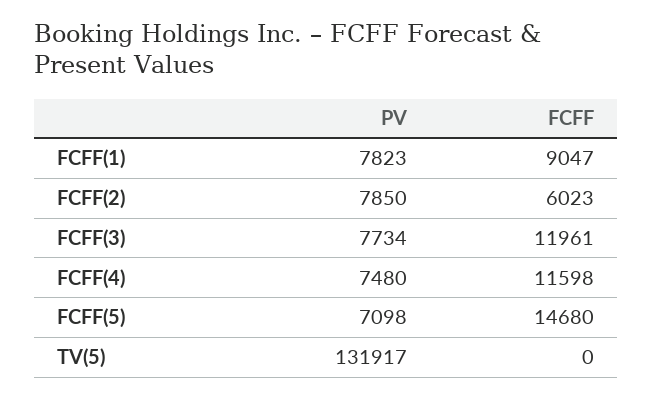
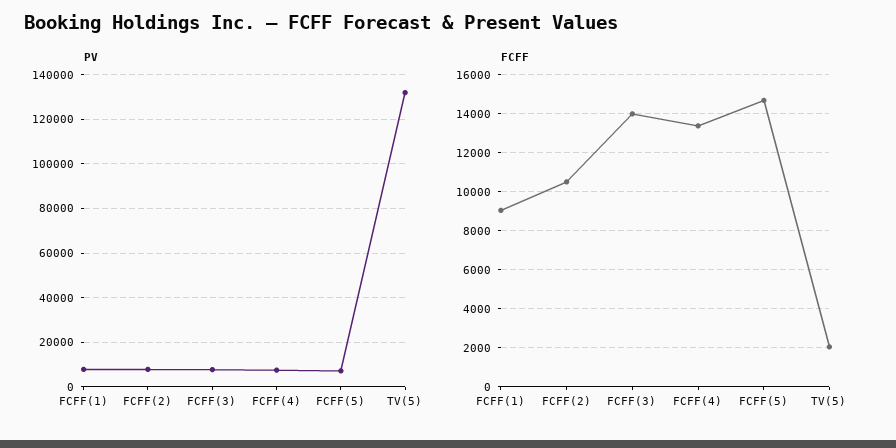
FCFF, FCFF(2): 6023 -> 10500
FCFF, FCFF(3): 11961 -> 14000
FCFF, FCFF(4): 11598 -> 13500
FCFF, TV(5): 0 -> 2000

